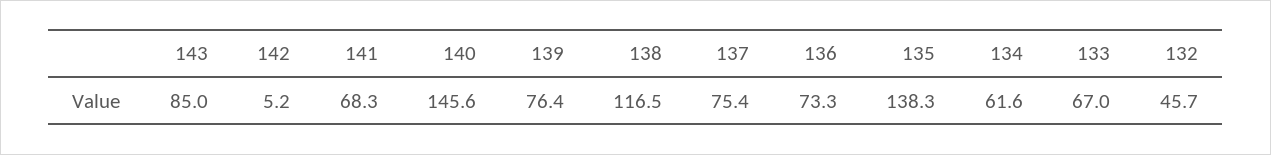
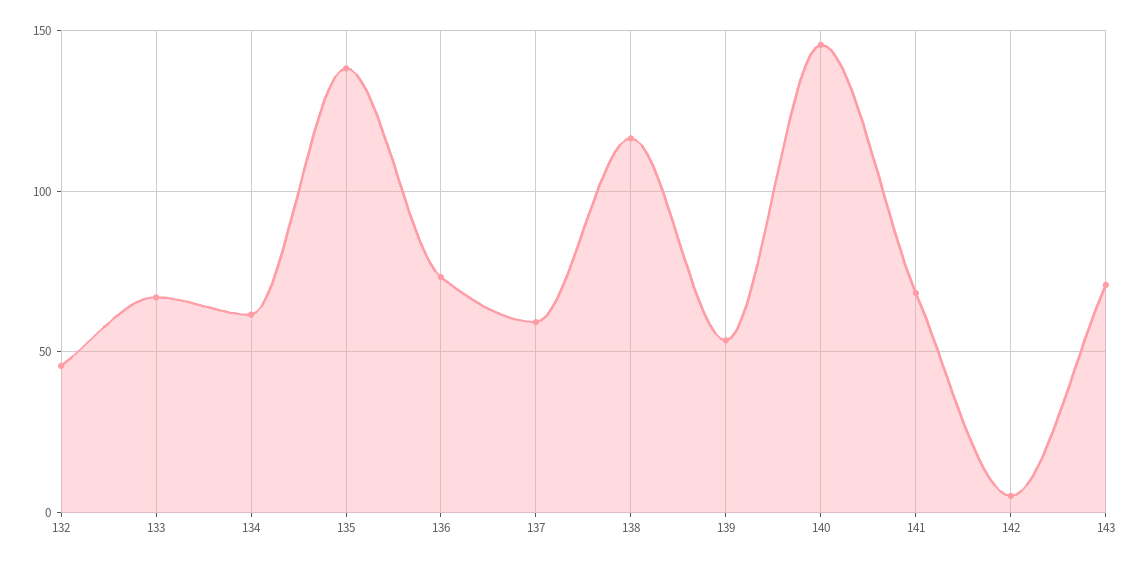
143: 85 -> 70
139: 76.4 -> 55
137: 75.4 -> 60

